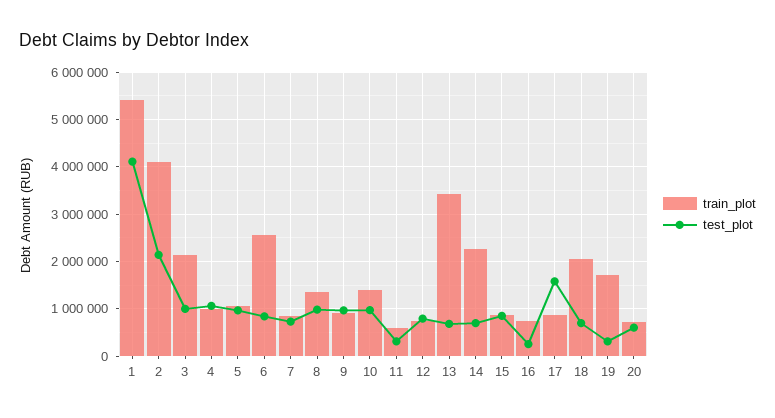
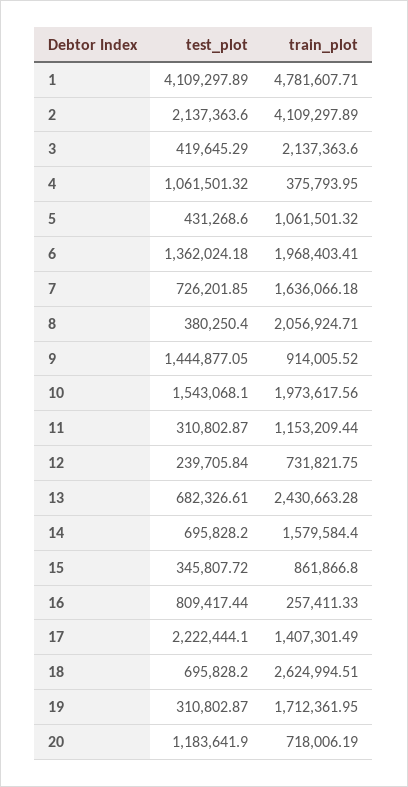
train_plot, 1: 5400000 -> 4781607.71
test_plot, 3: 1000000 -> 419645.29
train_plot, 4: 1000000 -> 375793.95
test_plot, 5: 1000000 -> 431268.6
train_plot, 6: 2600000 -> 1968403.41
test_plot, 6: 800000 -> 1362024.18
train_plot, 7: 800000 -> 1636066.18
train_plot, 8: 1400000 -> 2056924.71
test_plot, 8: 1000000 -> 380250.4
test_plot, 9: 1000000 -> 1444877.05
train_plot, 10: 1400000 -> 1973617.56
test_plot, 10: 1000000 -> 1543068.1
train_plot, 11: 600000 -> 1153209.44
test_plot, 12: 800000 -> 239705.84
train_plot, 13: 3400000 -> 2430663.28
train_plot, 14: 2200000 -> 1579584.4
test_plot, 15: 800000 -> 345807.72
train_plot, 16: 800000 -> 257411.33
test_plot, 16: 200000 -> 809417.44
train_plot, 17: 800000 -> 1407301.49
test_plot, 17: 1600000 -> 2222444.1
train_plot, 18: 2000000 -> 2624994.51
test_plot, 20: 600000 -> 1183641.9

